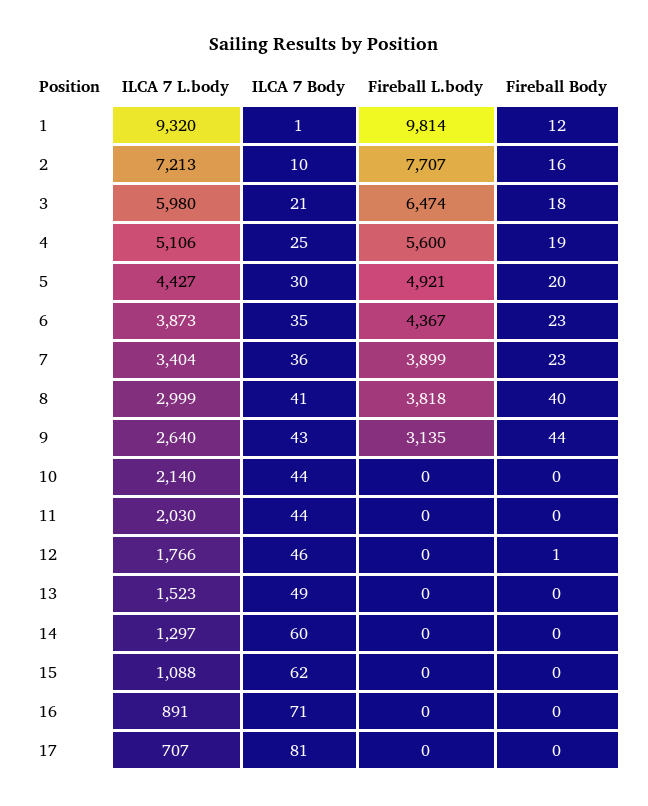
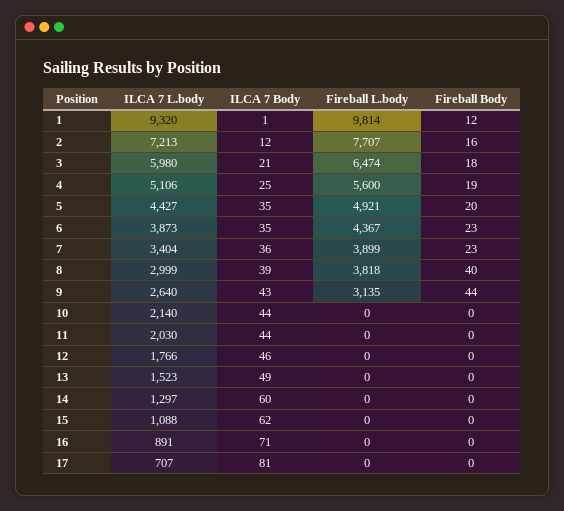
ILCA 7 Body, 2: 10 -> 12
ILCA 7 Body, 5: 30 -> 35
ILCA 7 Body, 8: 41 -> 39
Fireball Body, 12: 1 -> 0

